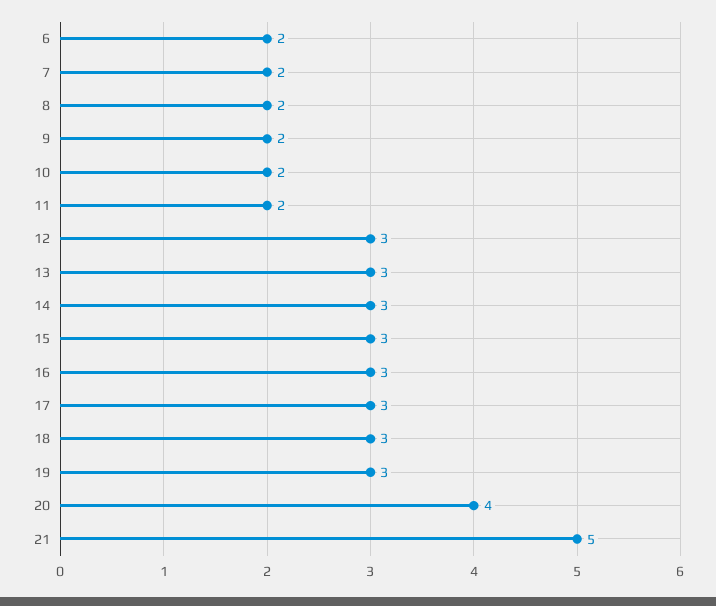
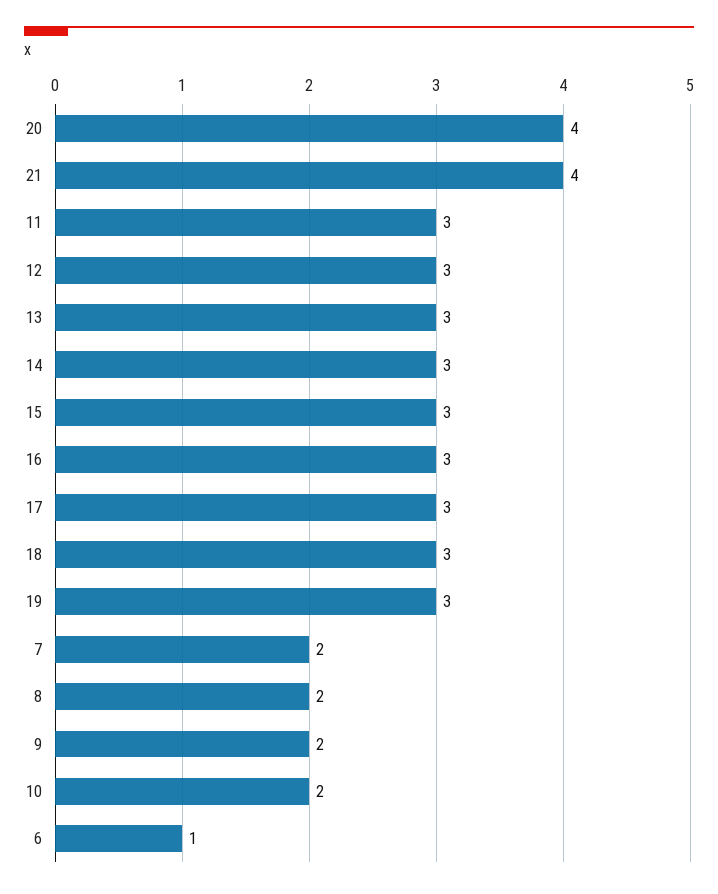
6: 2 -> 1
11: 2 -> 3
21: 5 -> 4

